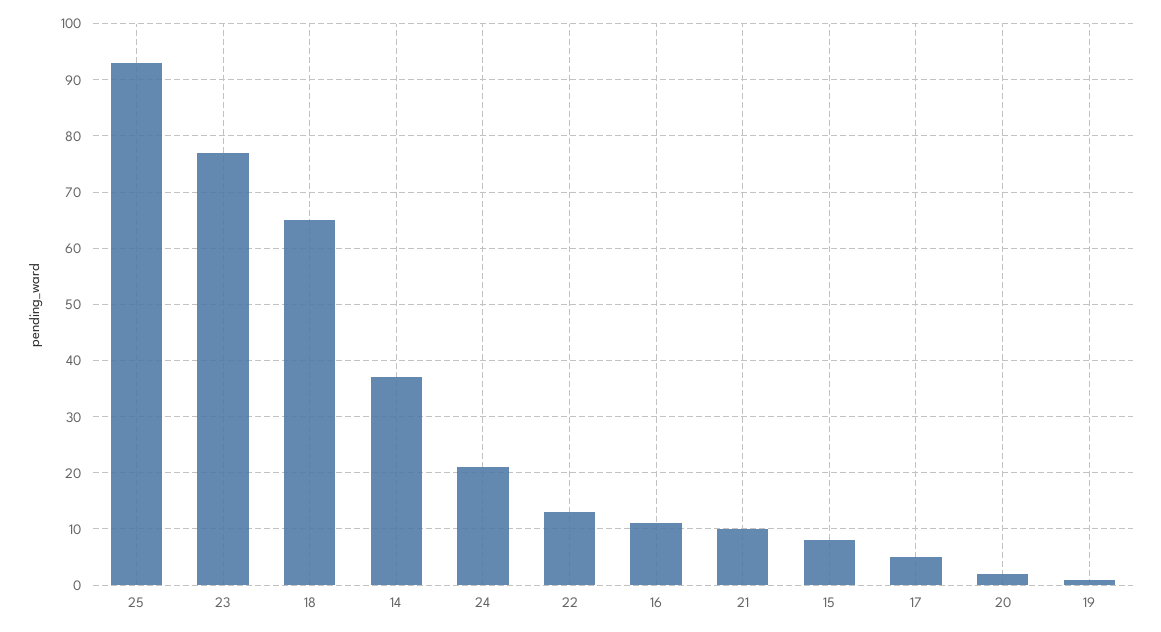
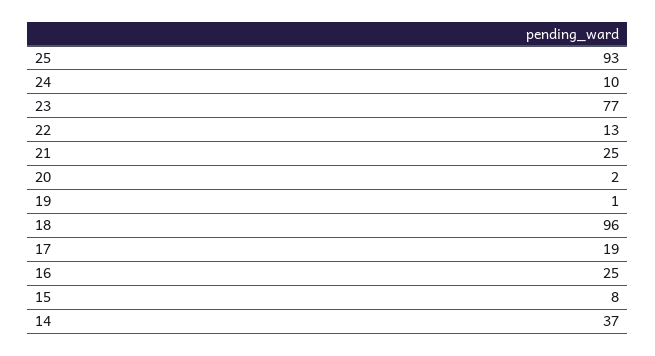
18: 65 -> 96
24: 20 -> 10
16: 10 -> 25
21: 10 -> 25
17: 5 -> 19

